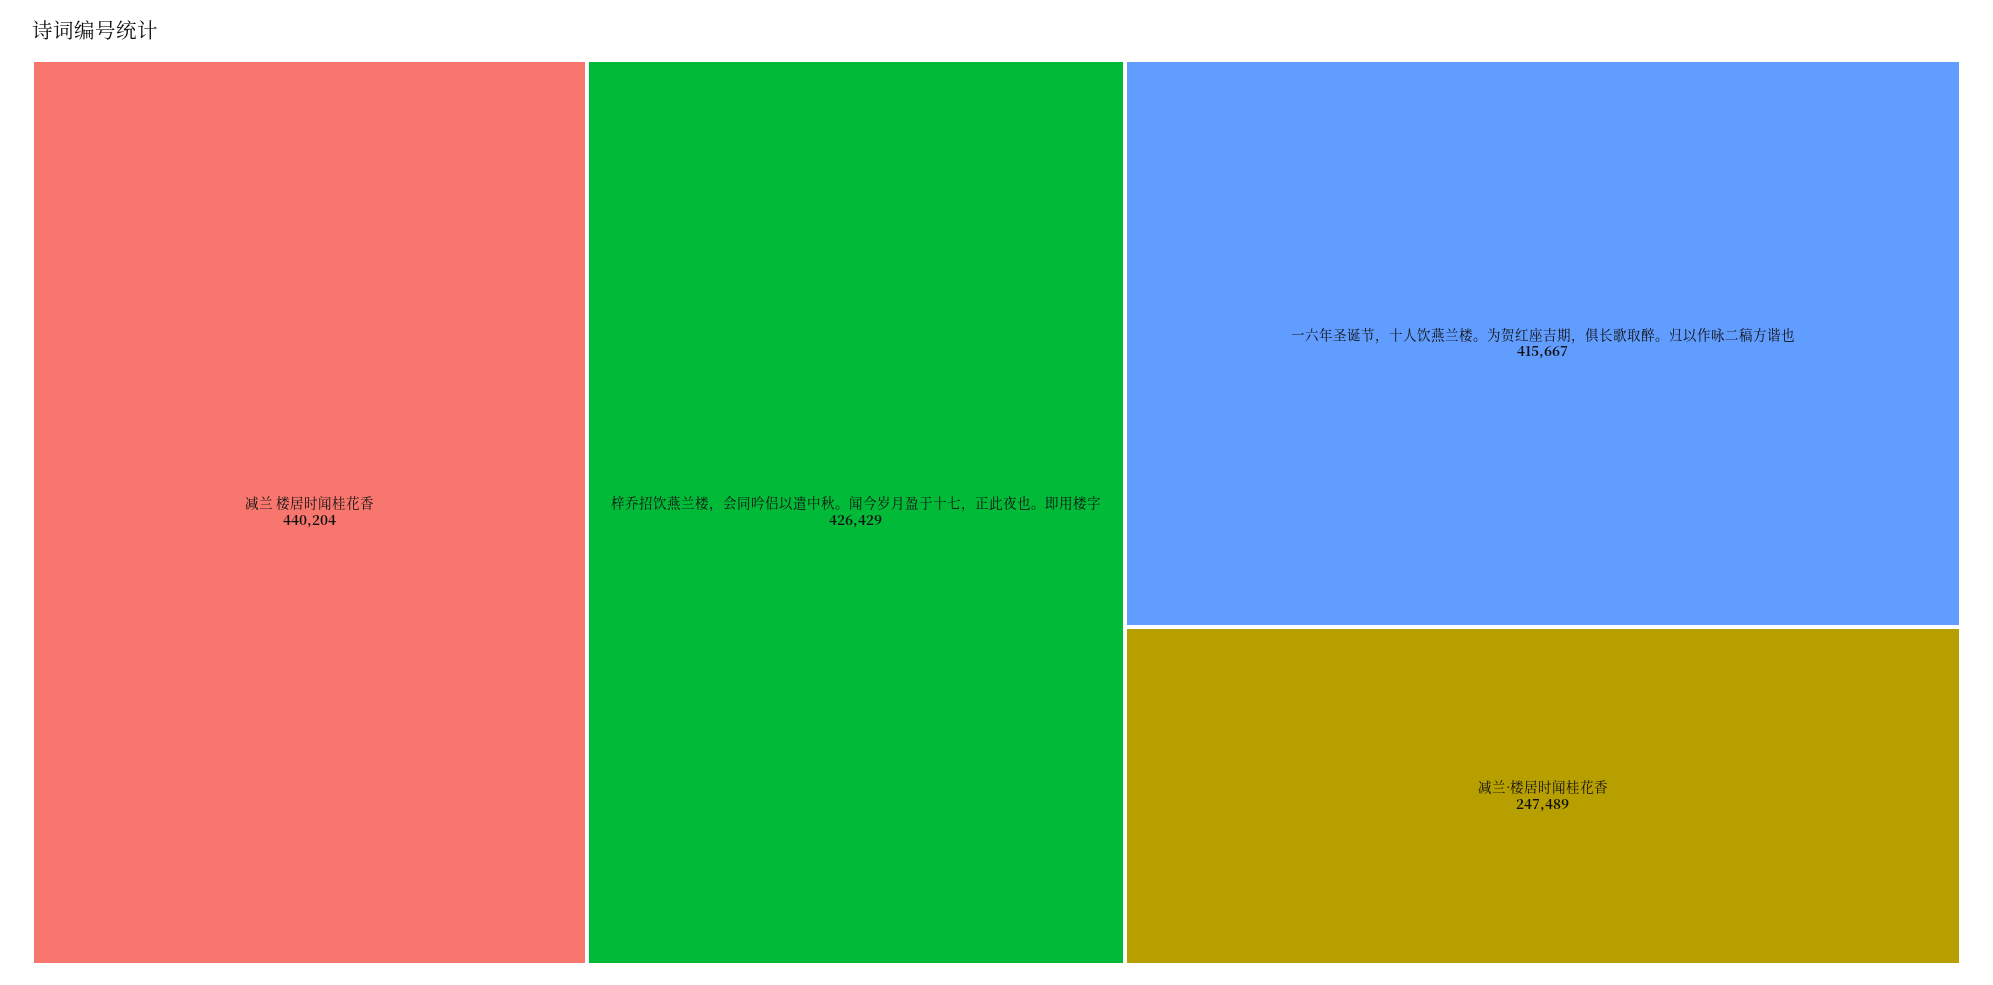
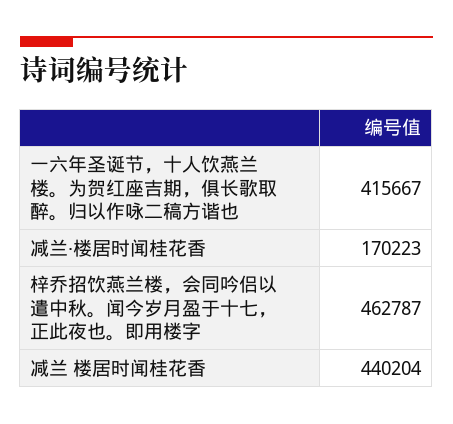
梓乔招饮燕兰楼，会同吟侣以遣中秋。闻今岁月盈于十七，正此夜也。即用楼字: 426429 -> 462787
减兰·楼居时闻桂花香: 247489 -> 170223

